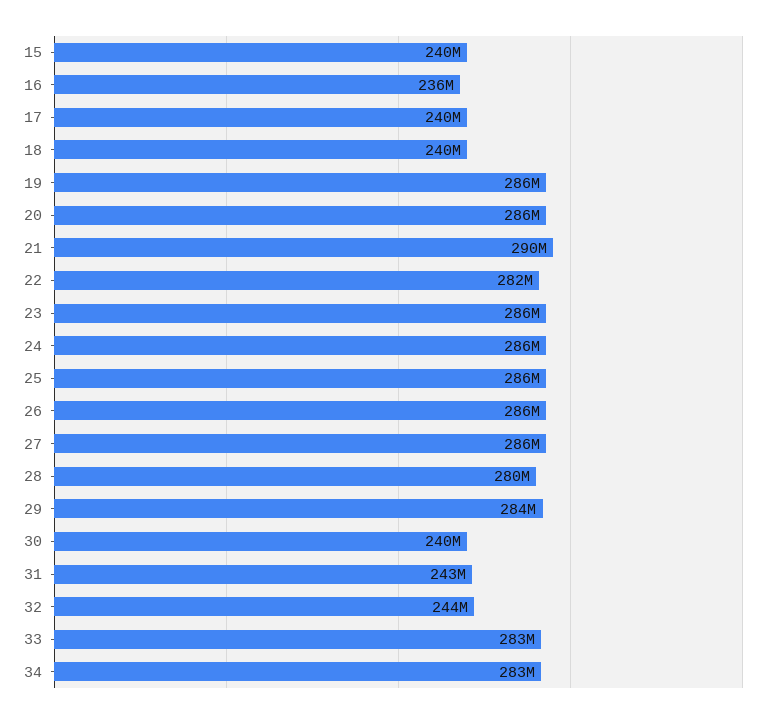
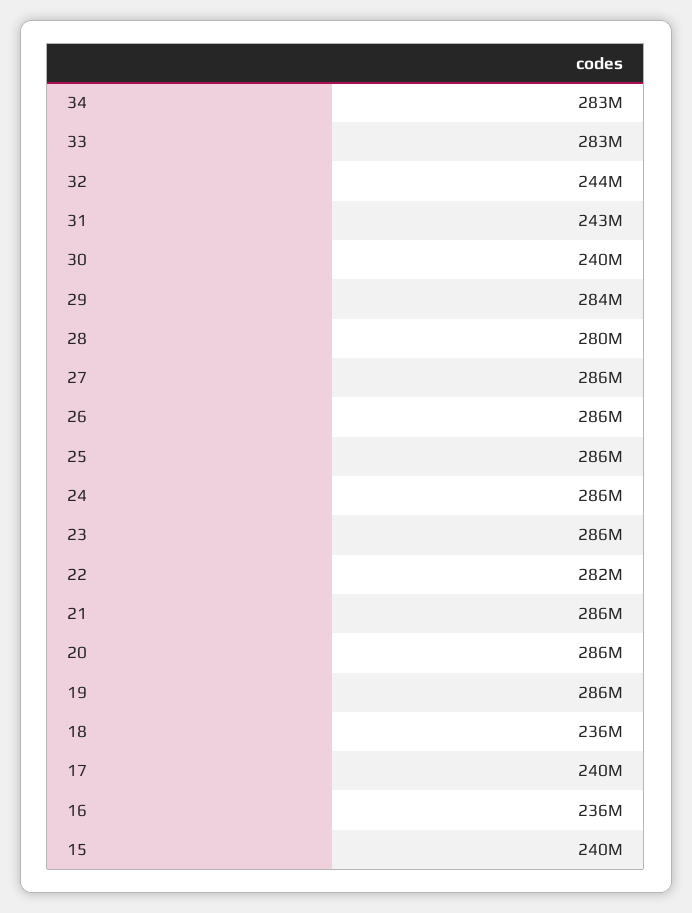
18: 240000000 -> 236000000
21: 290000000 -> 286000000

